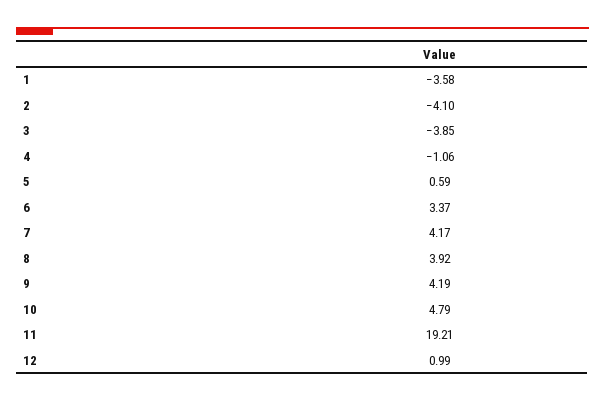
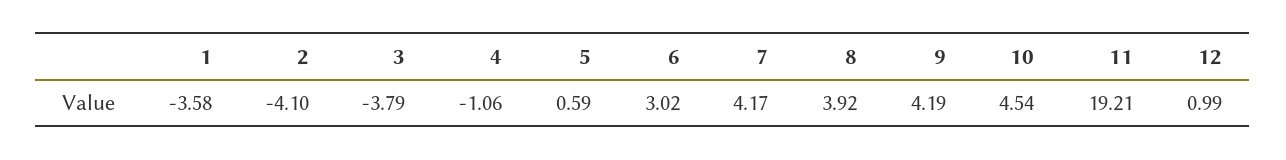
3: -3.85 -> -3.79
6: 3.37 -> 3.02
10: 4.79 -> 4.54

